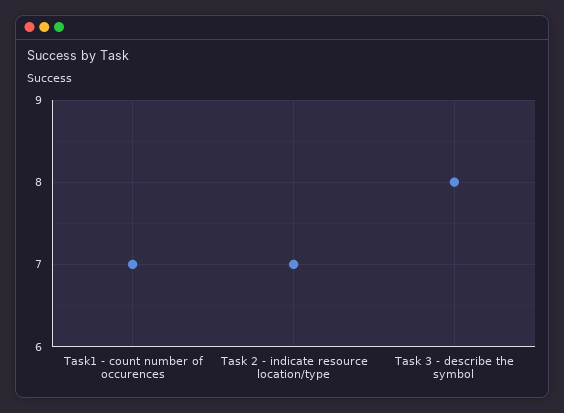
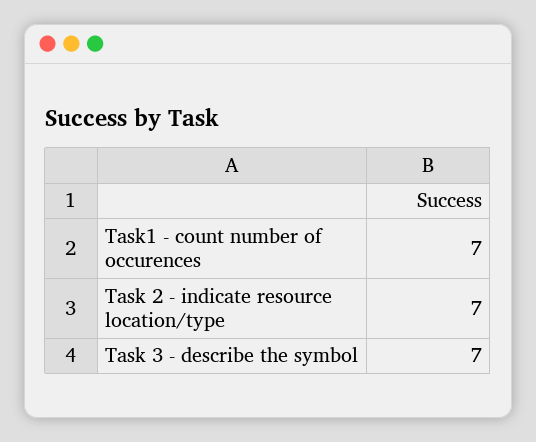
Task 3 - describe the symbol: 8 -> 7

